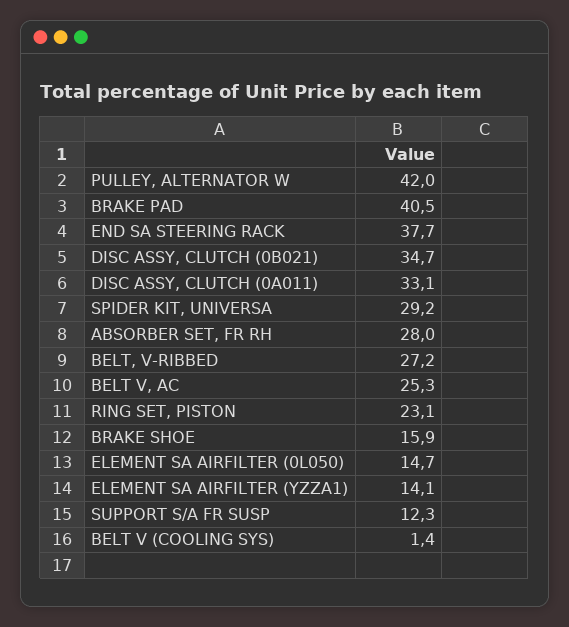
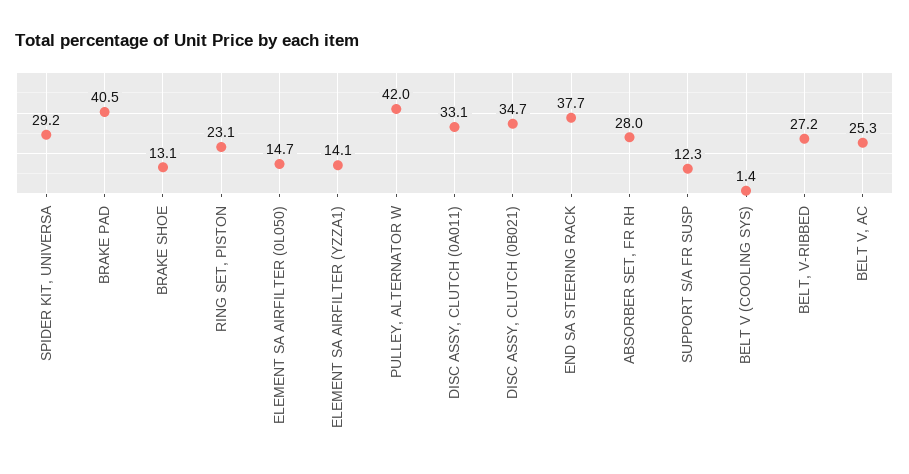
BRAKE SHOE: 15.9 -> 13.1

